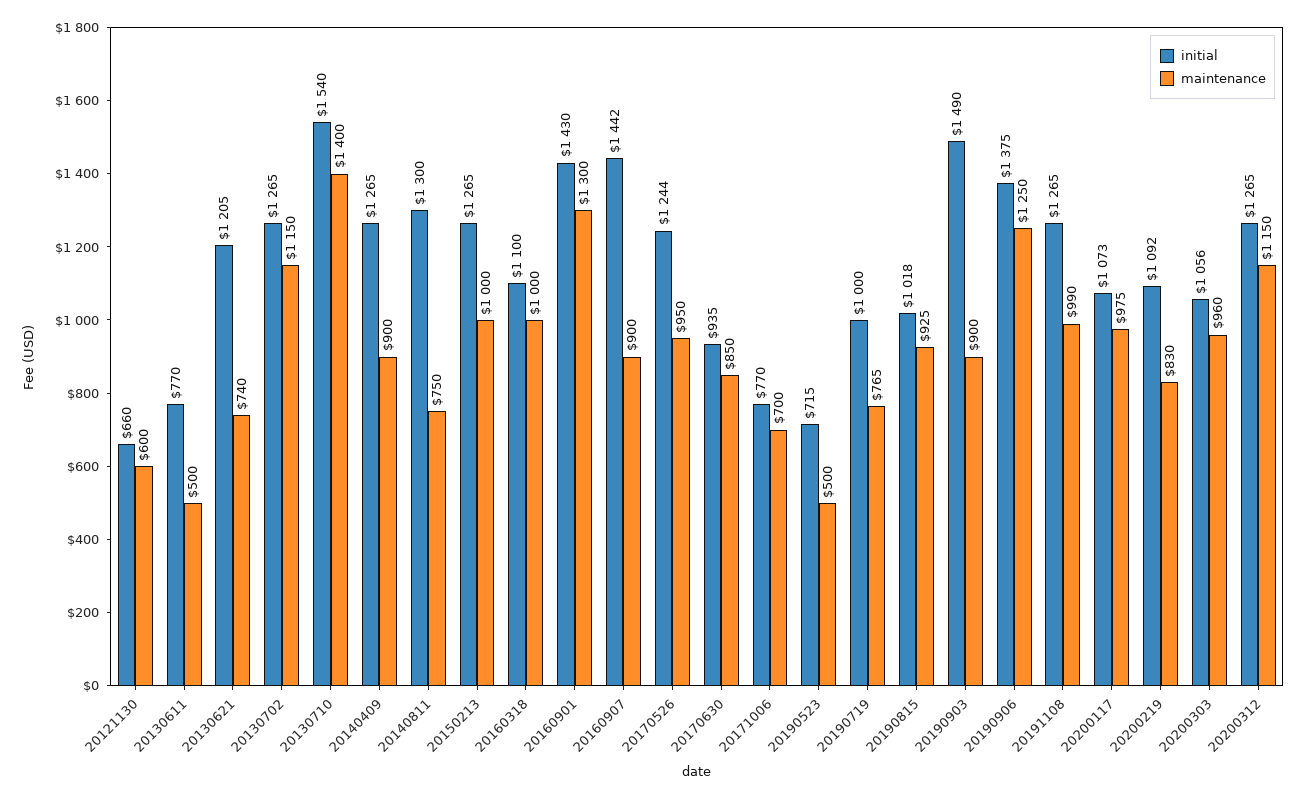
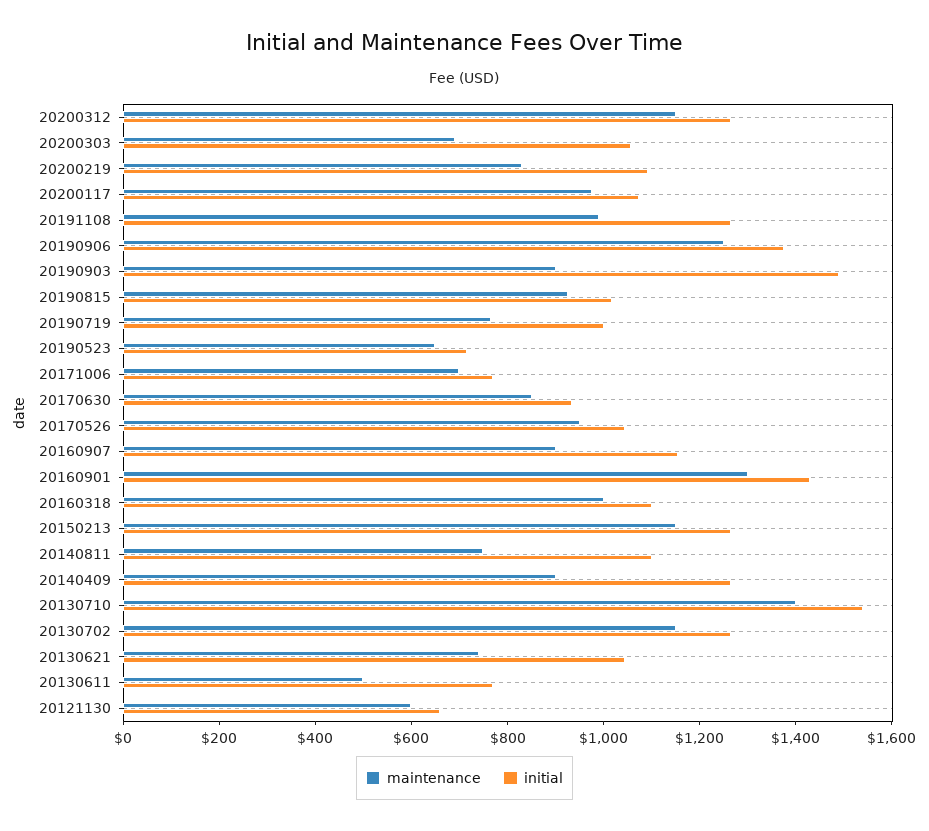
initial, 20130621: 1205 -> 1050
initial, 20140811: 1300 -> 1100
maintenance, 20150213: 1000 -> 1150
initial, 20160907: 1442 -> 1150
initial, 20170526: 1244 -> 1050
maintenance, 20190523: 500 -> 650
maintenance, 20200303: 960 -> 700

